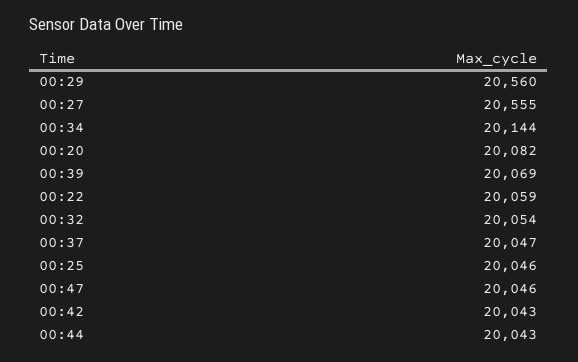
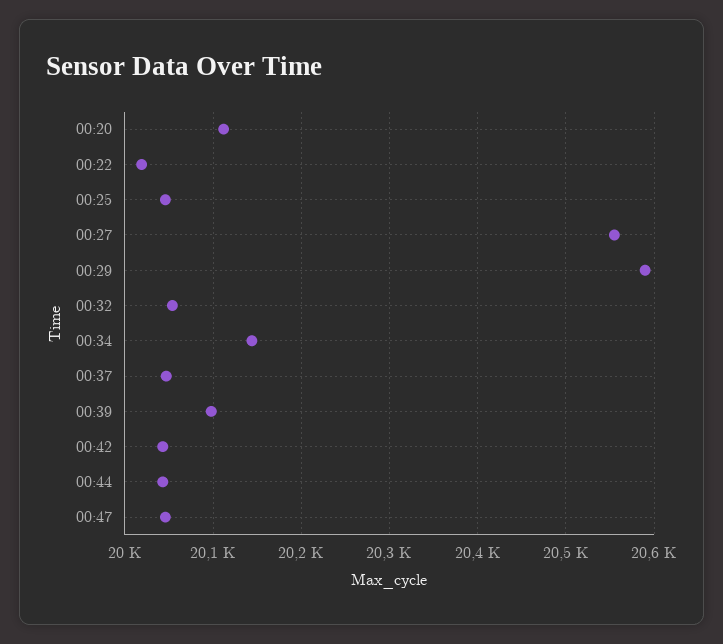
00:29: 20560 -> 20590
00:20: 20082 -> 20110
00:39: 20069 -> 20100
00:22: 20059 -> 20020

